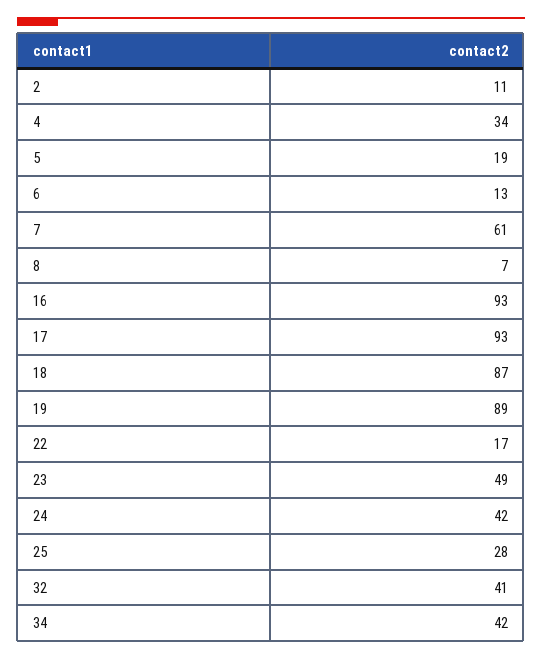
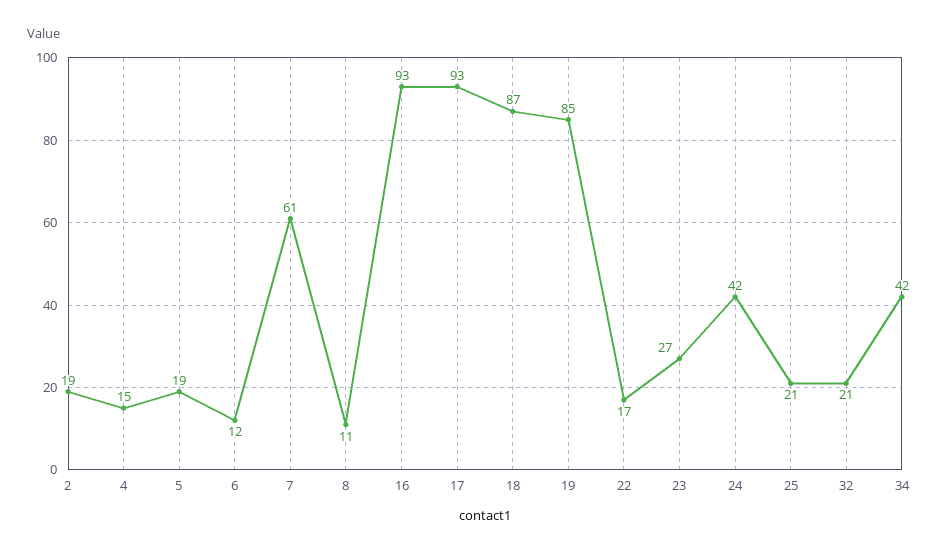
2: 11 -> 19
4: 34 -> 15
6: 13 -> 12
8: 7 -> 11
19: 89 -> 85
23: 49 -> 27
25: 28 -> 21
32: 41 -> 21

